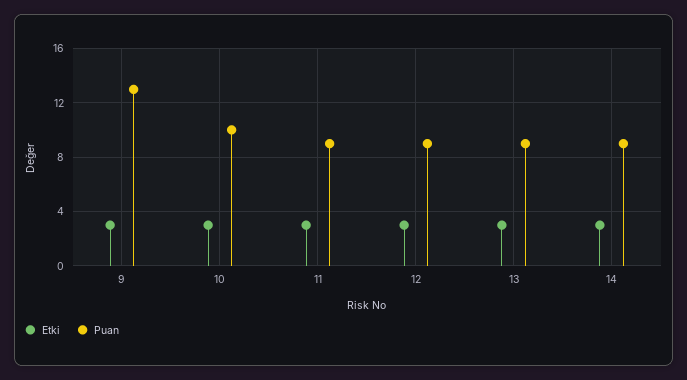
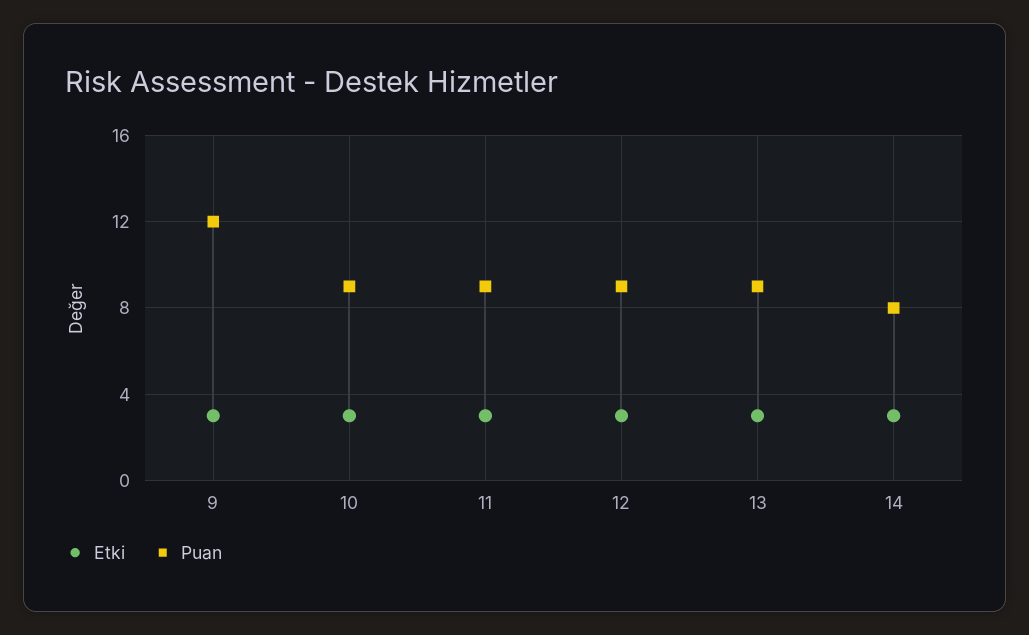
Puan, 9: 13 -> 12
Puan, 10: 10 -> 9
Puan, 14: 9 -> 8

